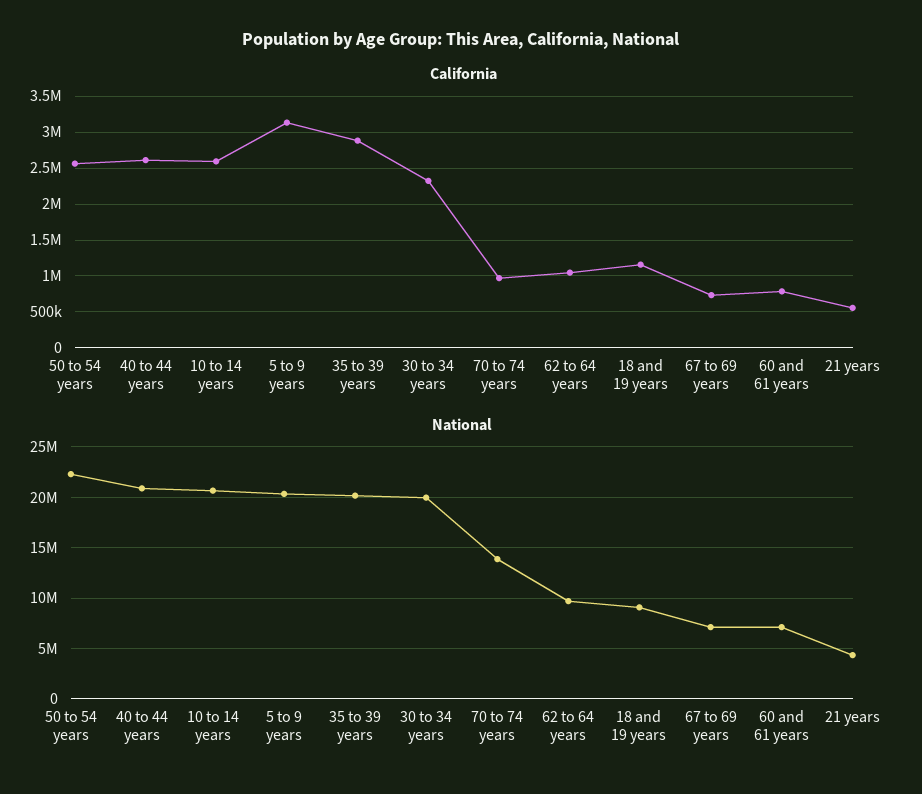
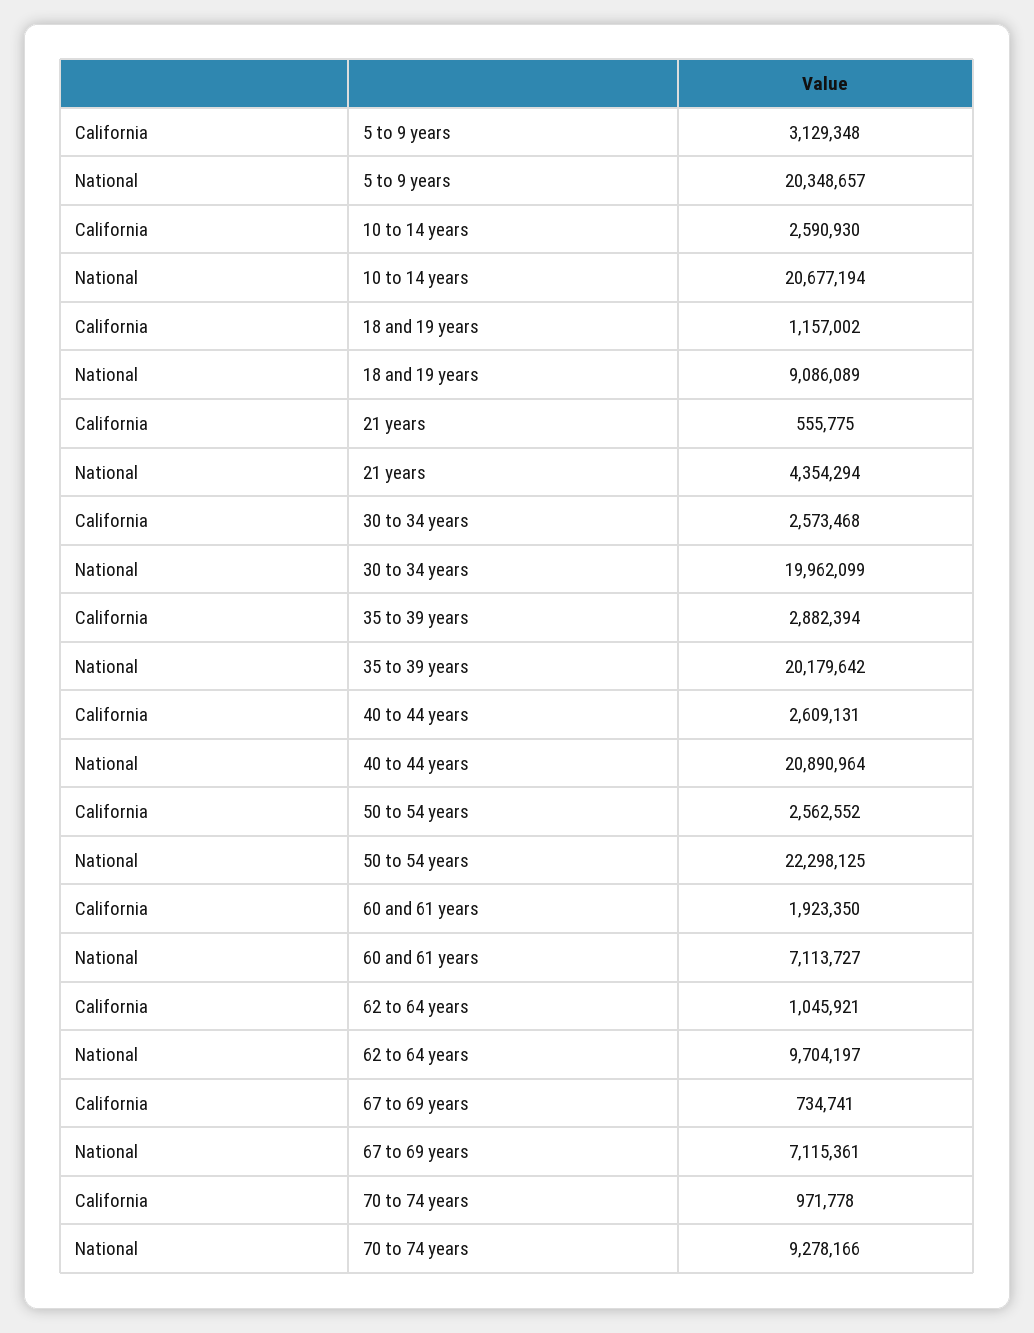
California, 30 to 34 years: 2300000 -> 2573468
California, 60 and 61 years: 800000 -> 1923350
National, 70 to 74 years: 14000000 -> 9278166

